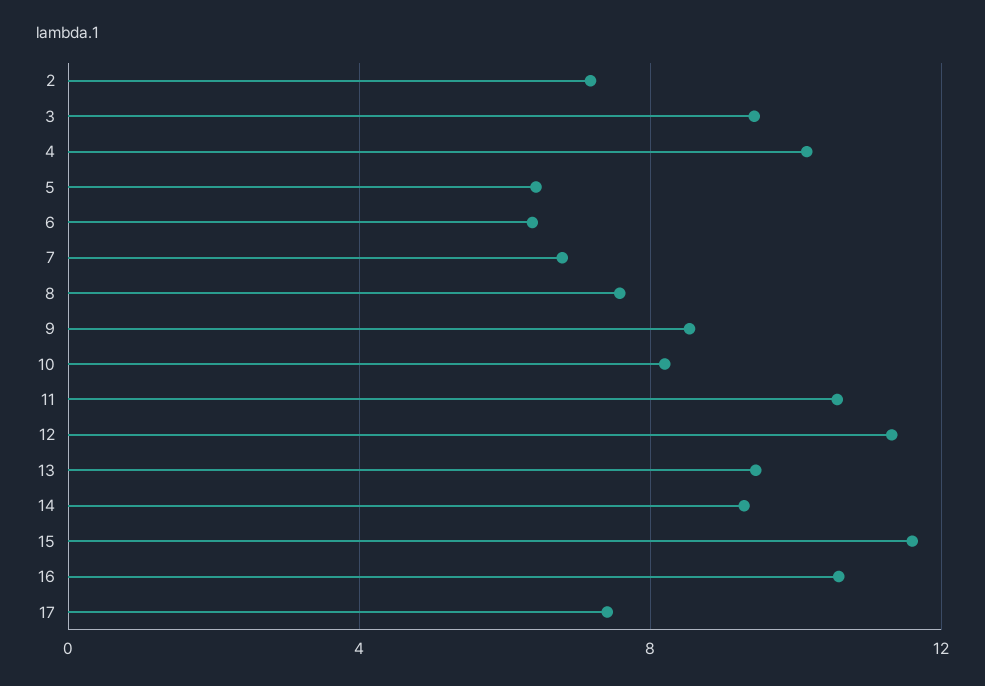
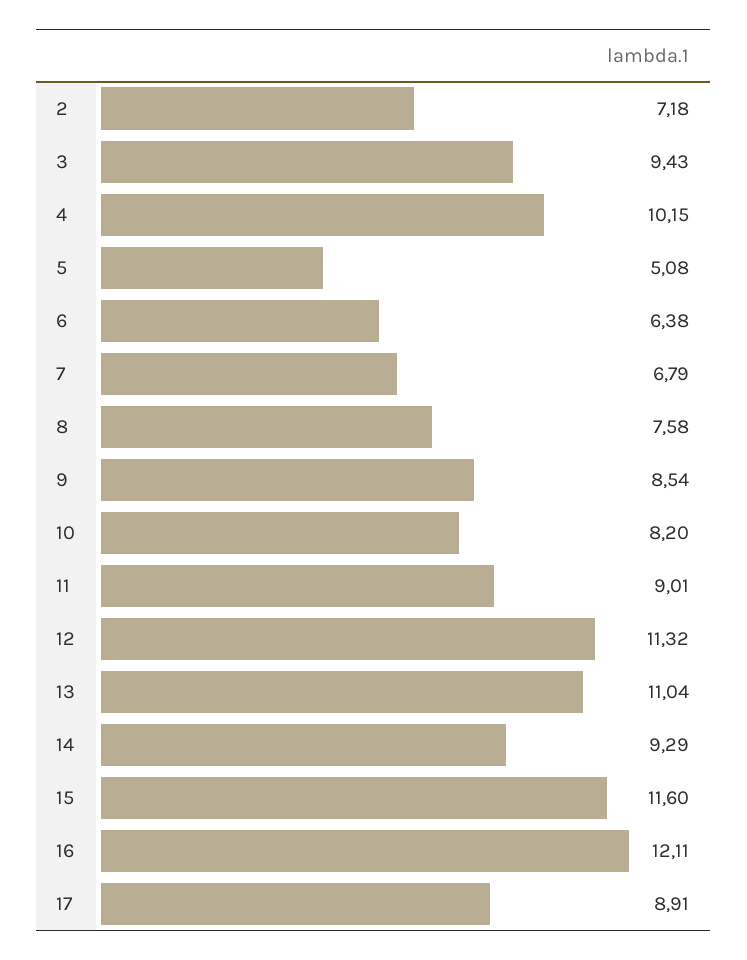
5: 6.5 -> 5.08
11: 10.5 -> 9.01
13: 9.5 -> 11.04
16: 10.5 -> 12.11
17: 7.5 -> 8.91

